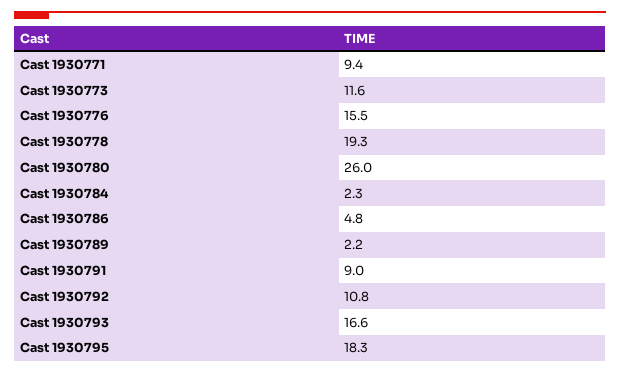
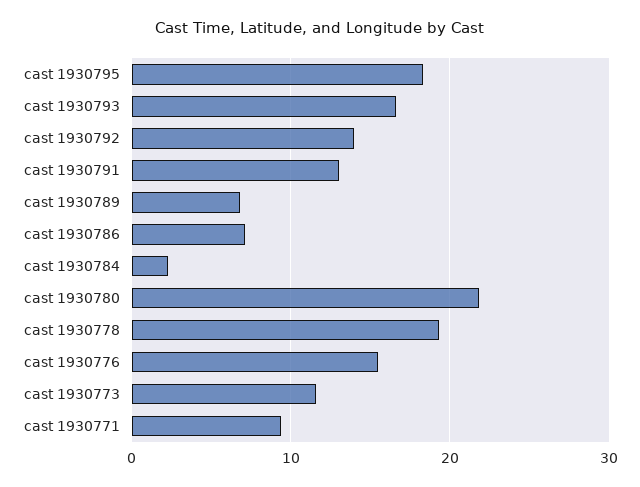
Cast 1930780: 26 -> 22
Cast 1930786: 4.8 -> 7
Cast 1930789: 2.2 -> 7
Cast 1930791: 9 -> 13
Cast 1930792: 10.8 -> 14

